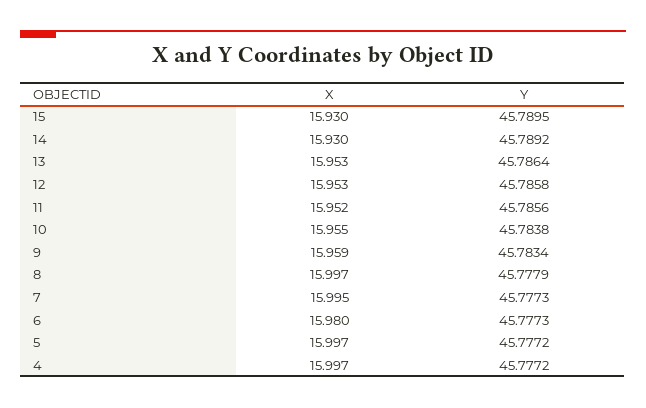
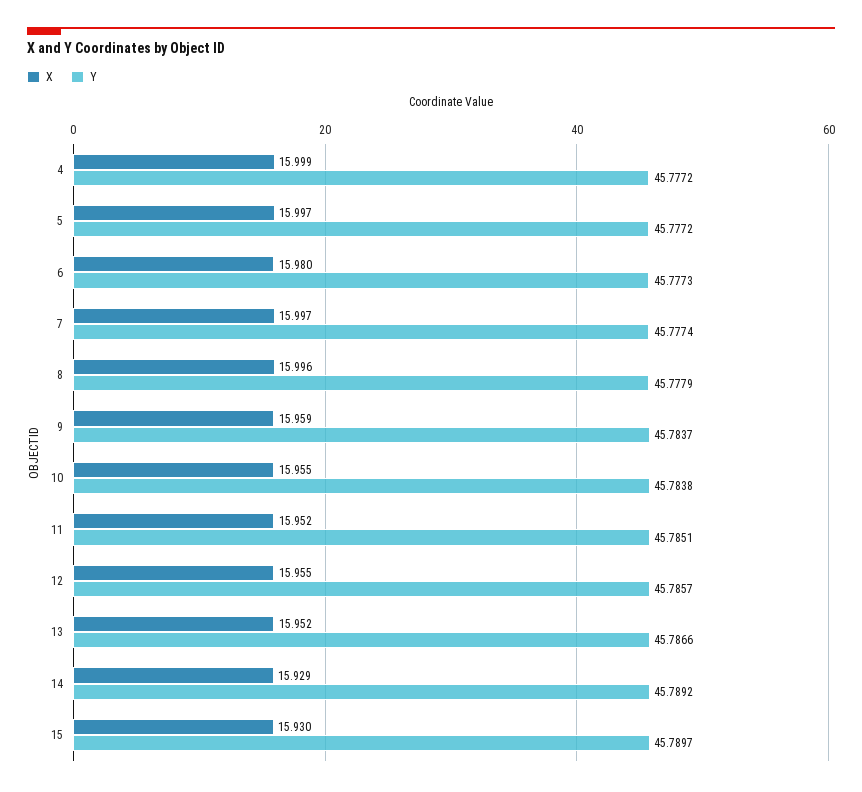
Y, 15: 45.7895 -> 45.7897
X, 14: 15.93 -> 15.929
X, 13: 15.953 -> 15.952
Y, 13: 45.7864 -> 45.7866
X, 12: 15.953 -> 15.955
Y, 12: 45.7858 -> 45.7857
Y, 11: 45.7856 -> 45.7851
Y, 9: 45.7834 -> 45.7837
X, 8: 15.997 -> 15.996
X, 7: 15.995 -> 15.997
Y, 7: 45.7773 -> 45.7774
X, 4: 15.997 -> 15.999

